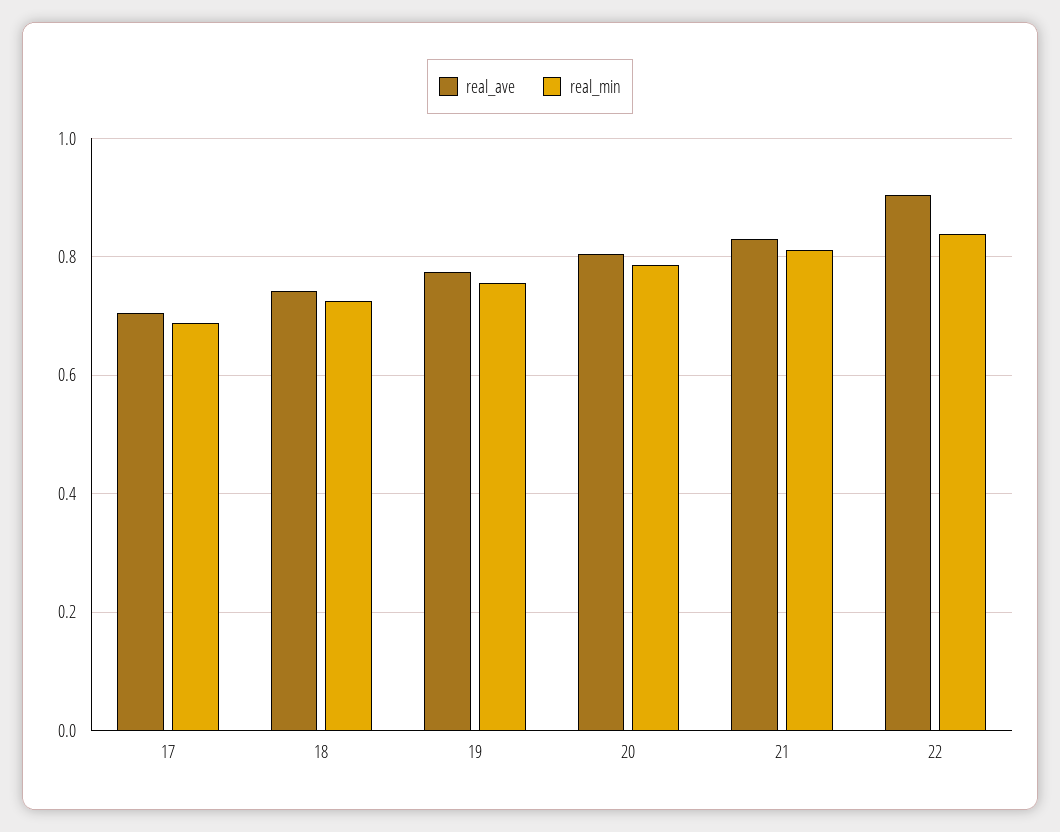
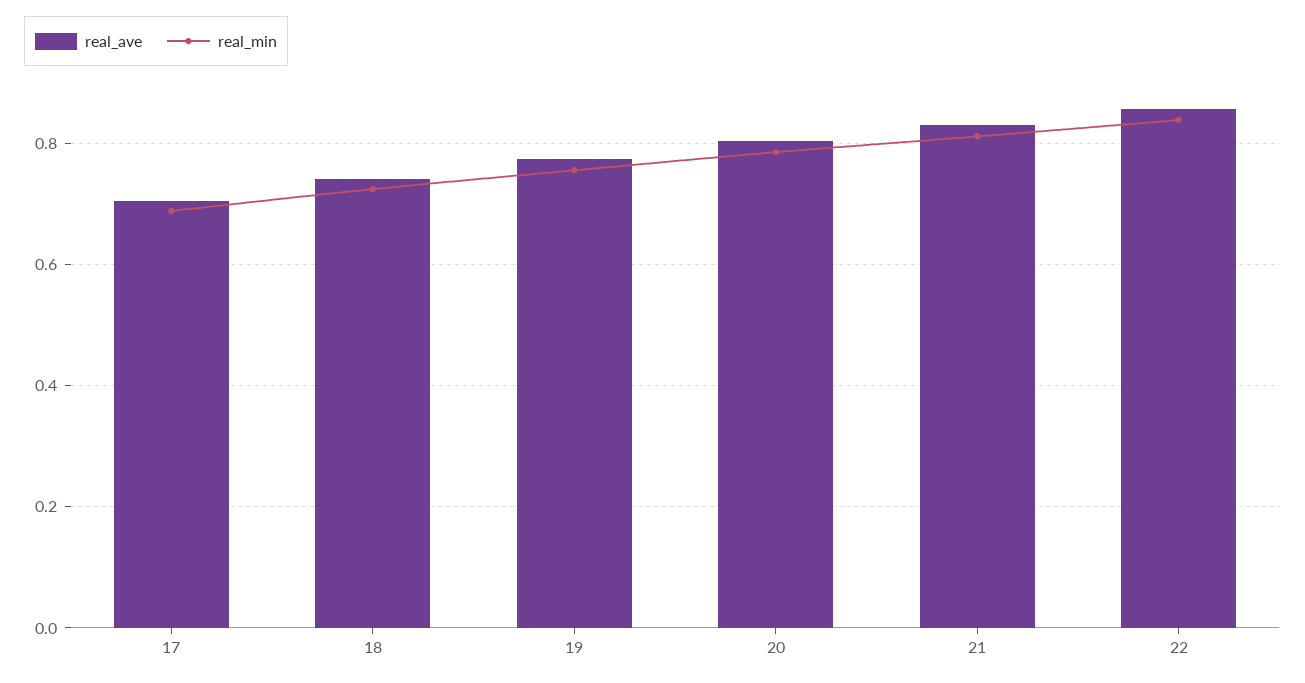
real_ave, 22: 0.9 -> 0.86

